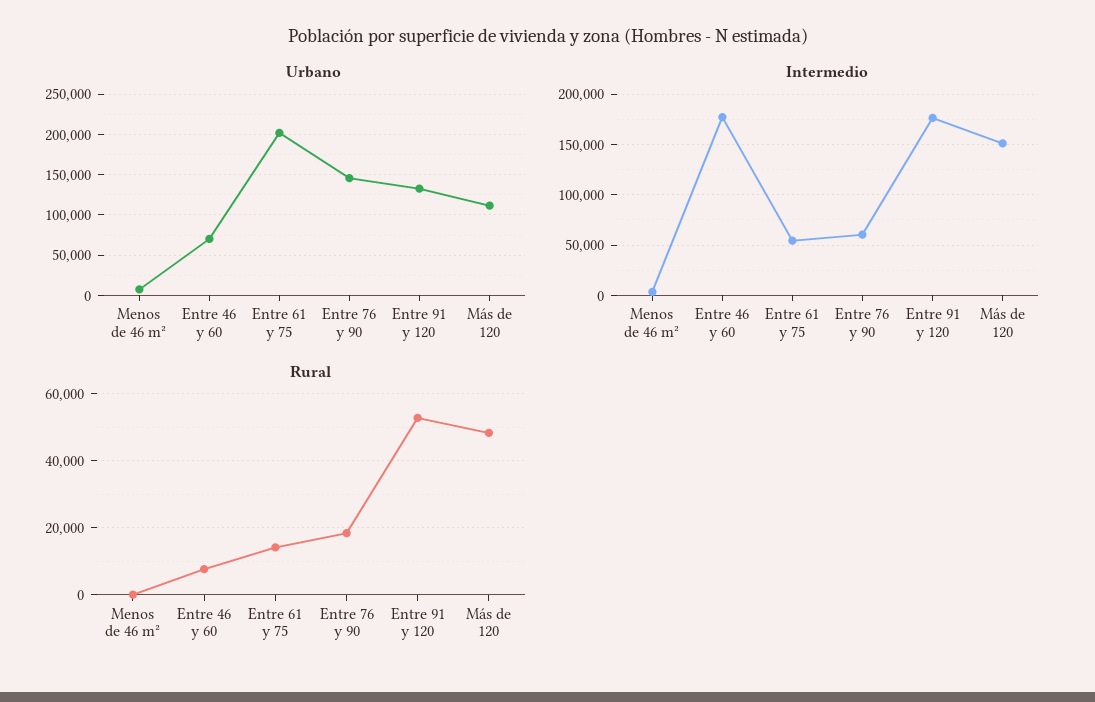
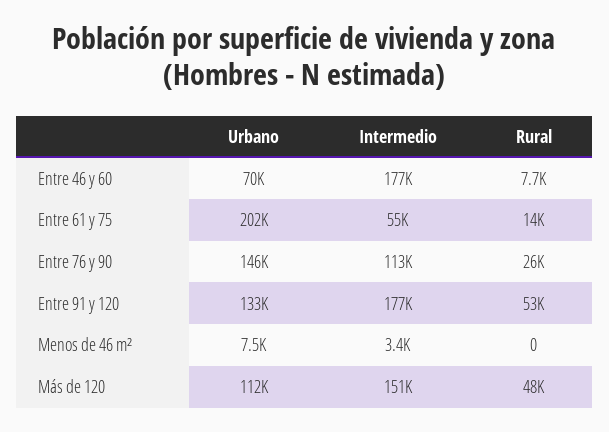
Intermedio, Entre 76 y 90: 60000 -> 113000
Rural, Entre 76 y 90: 18000 -> 26000

